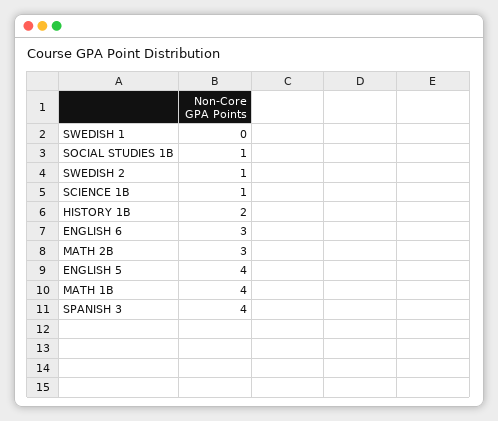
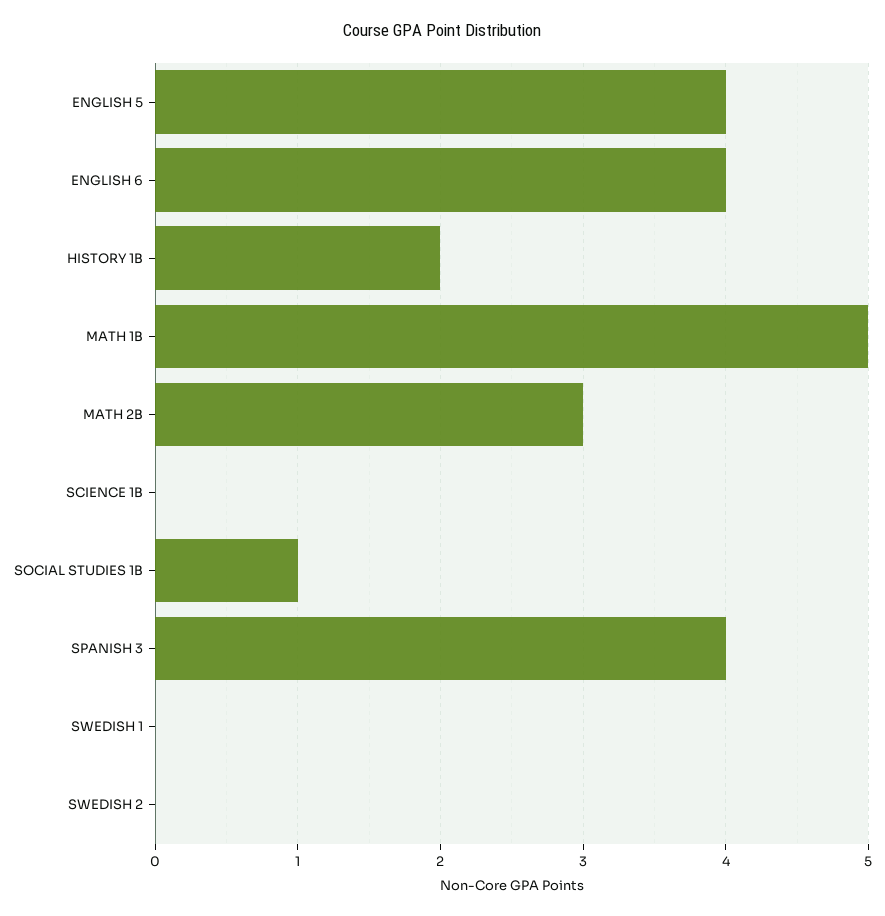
SWEDISH 2: 1 -> 0
SCIENCE 1B: 1 -> 0
ENGLISH 6: 3 -> 4
MATH 1B: 4 -> 5

